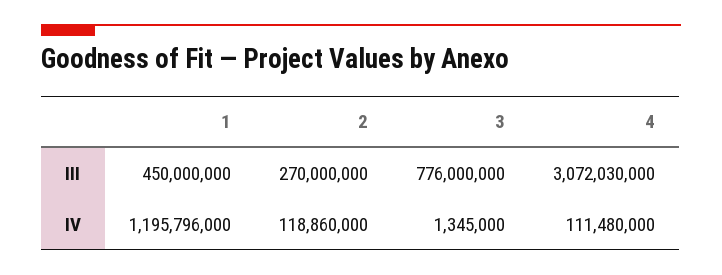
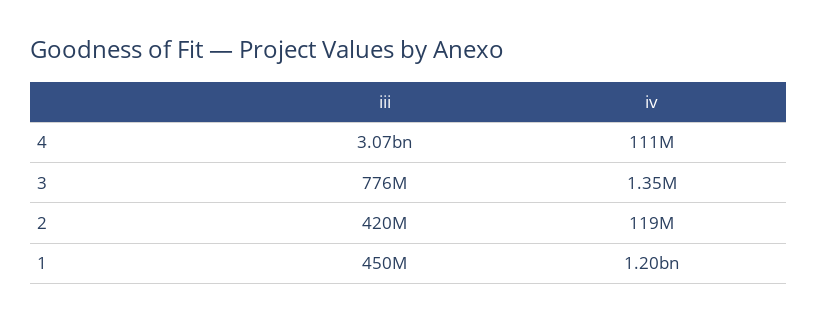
2, III: 270000000 -> 420000000

